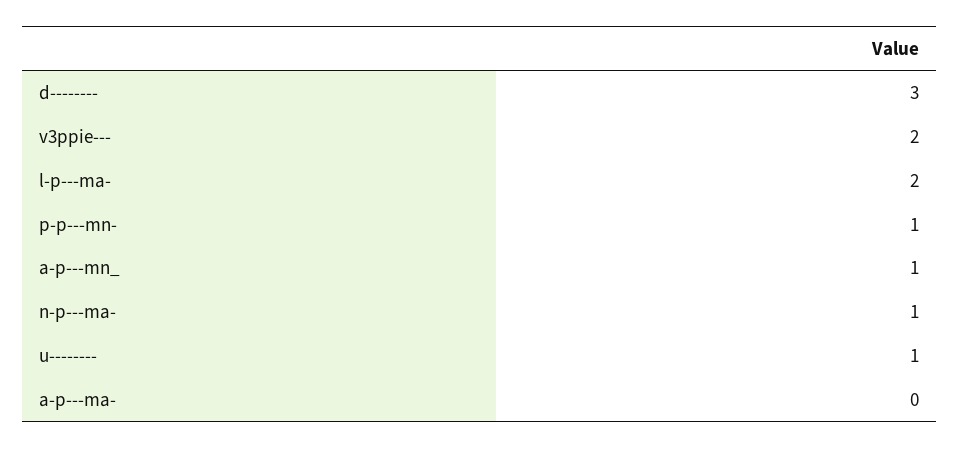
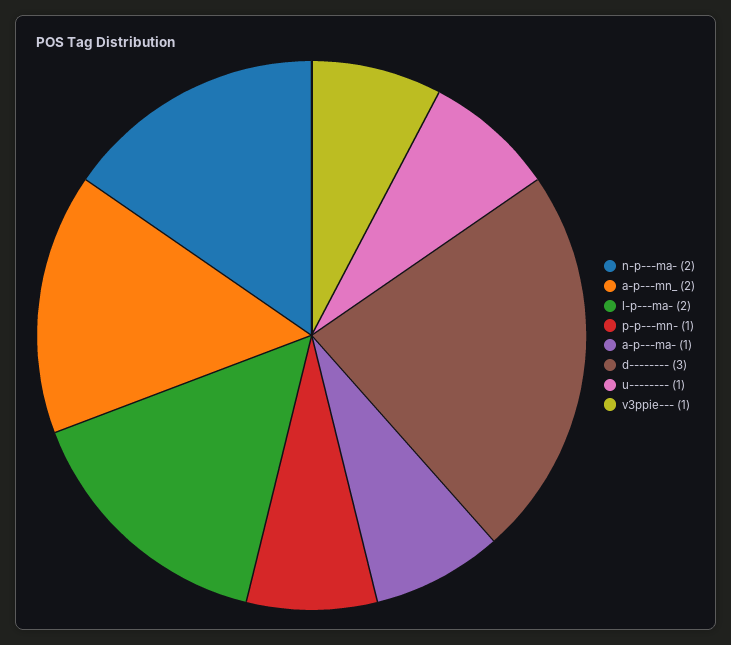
v3ppie---: 2 -> 1
a-p---mn_: 1 -> 2
n-p---ma-: 1 -> 2
a-p---ma-: 0 -> 1

